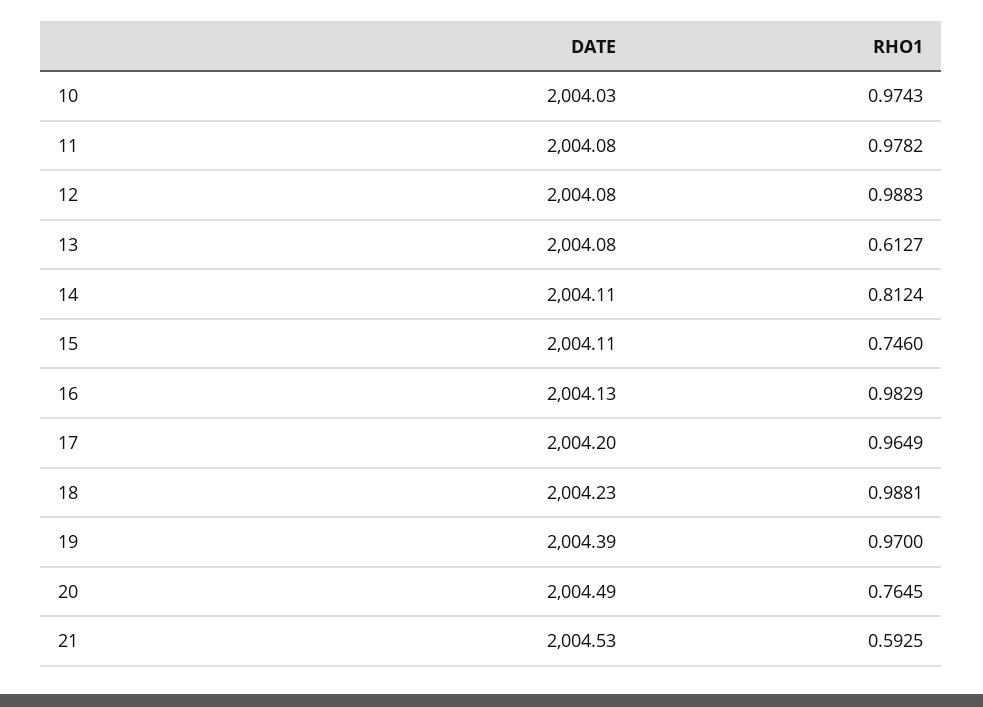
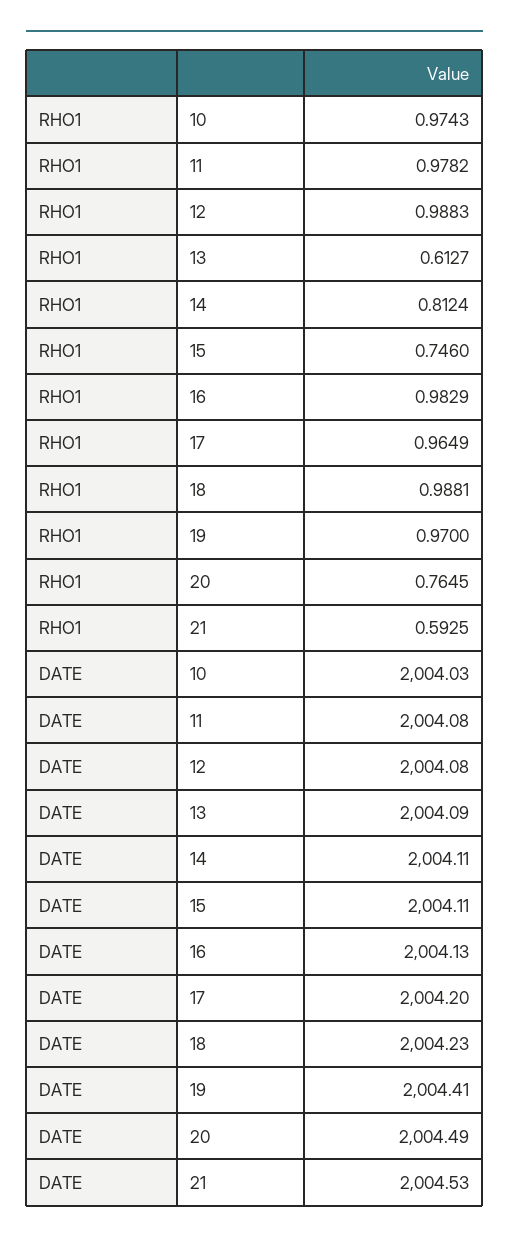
DATE, 13: 2004.08 -> 2004.09
DATE, 19: 2004.39 -> 2004.41

